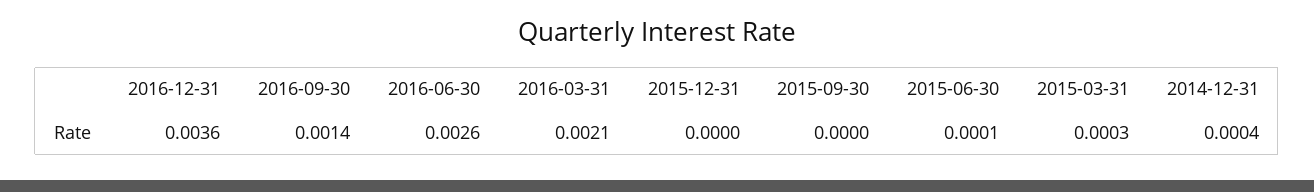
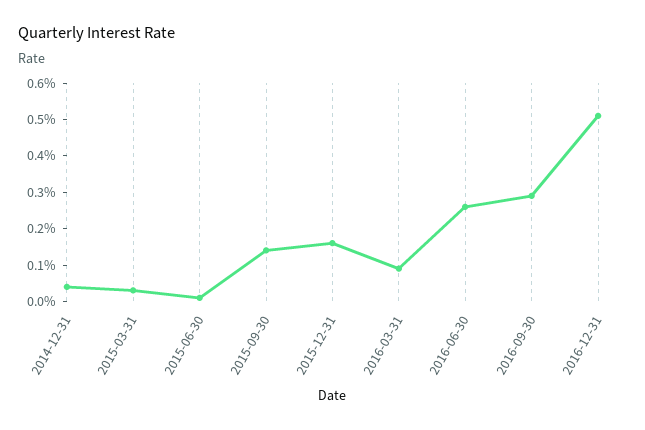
2016-12-31: 0.0036 -> 0.005
2016-09-30: 0.0014 -> 0.003
2016-03-31: 0.0021 -> 0.001
2015-12-31: 0 -> 0.0015
2015-09-30: 0 -> 0.0015

